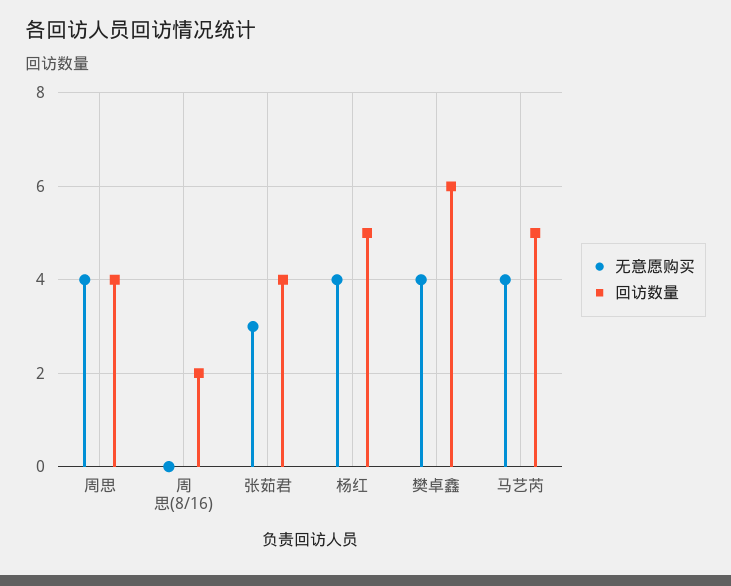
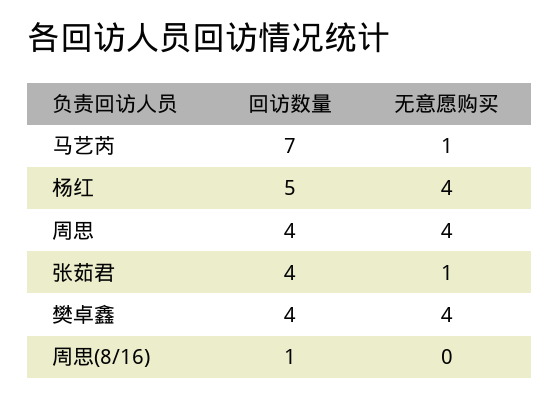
回访数量, 周思(8/16): 2 -> 1
无意愿购买, 张茹君: 3 -> 1
回访数量, 樊卓鑫: 6 -> 4
无意愿购买, 马艺芮: 4 -> 1
回访数量, 马艺芮: 5 -> 7

